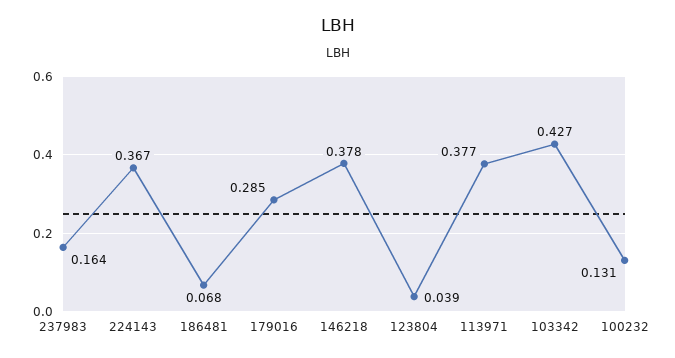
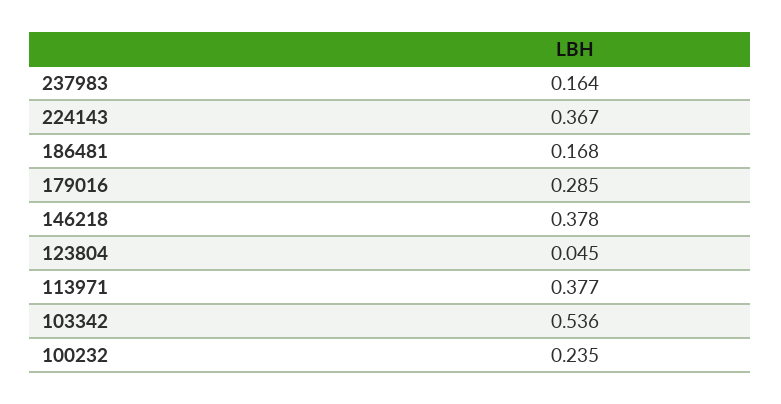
186481: 0.068 -> 0.168
123804: 0.039 -> 0.045
103342: 0.427 -> 0.536
100232: 0.131 -> 0.235

